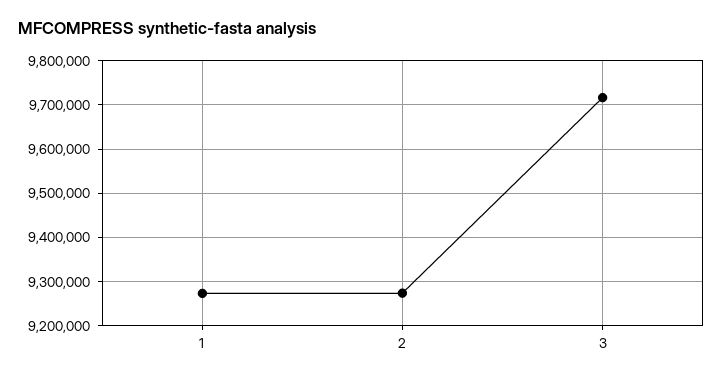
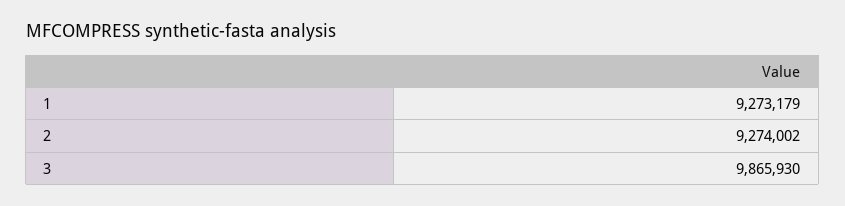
3: 9720000 -> 9865930

